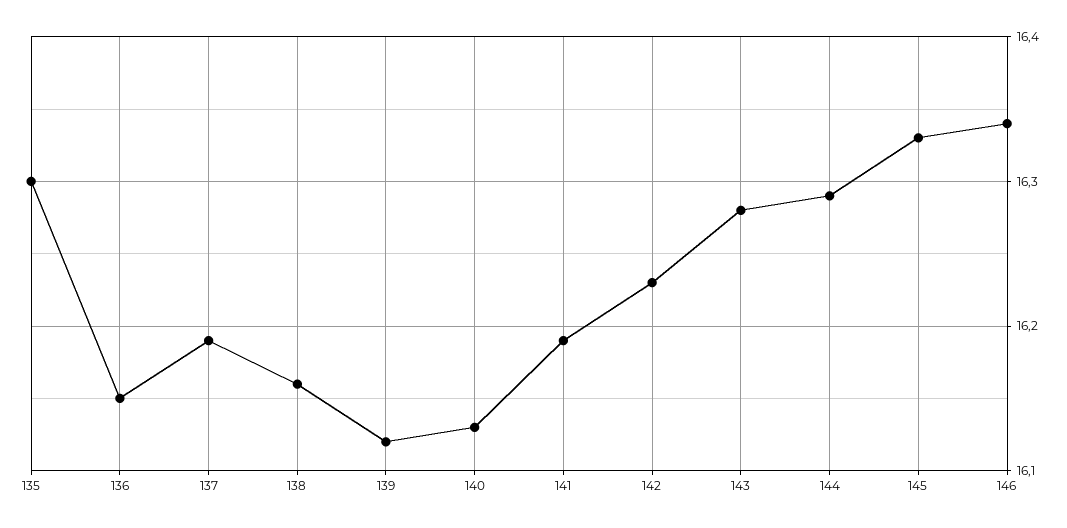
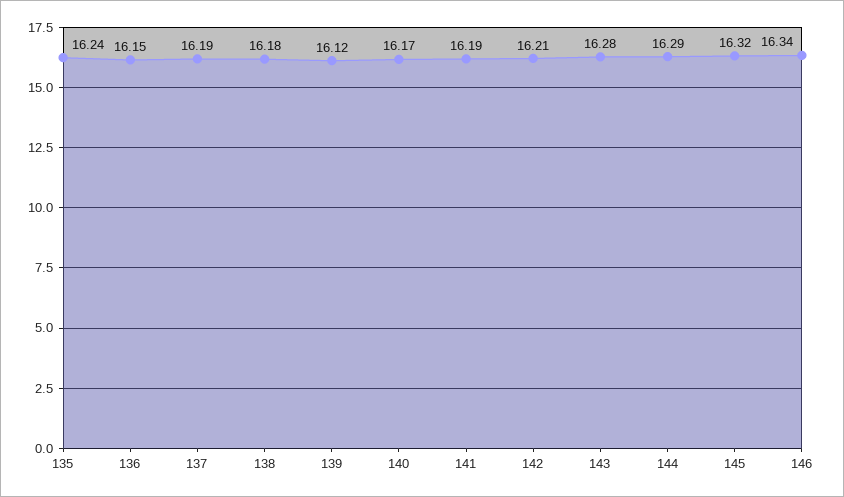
135: 16.3 -> 16.24
138: 16.16 -> 16.18
140: 16.13 -> 16.17
142: 16.23 -> 16.21
145: 16.33 -> 16.32

